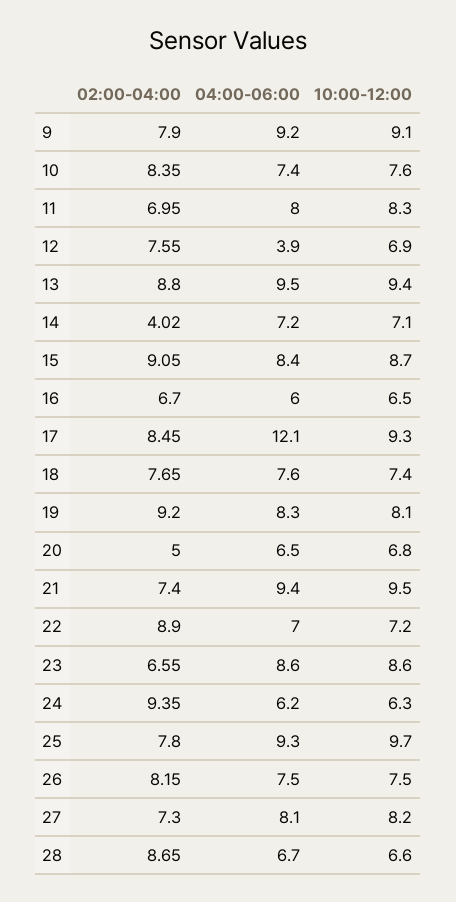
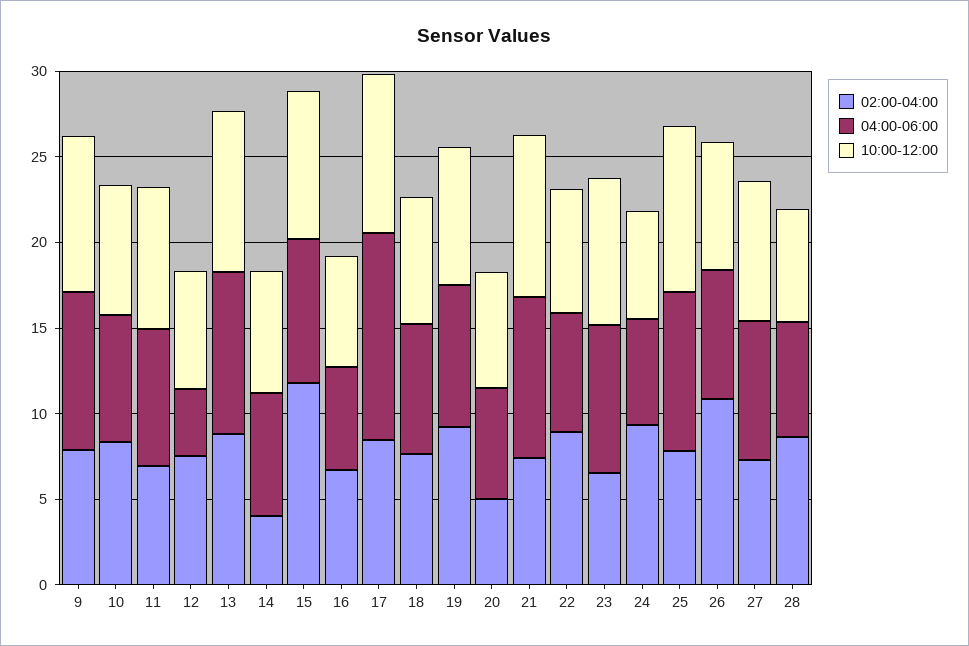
02:00-04:00, 15: 9.05 -> 12
02:00-04:00, 26: 8.15 -> 11

